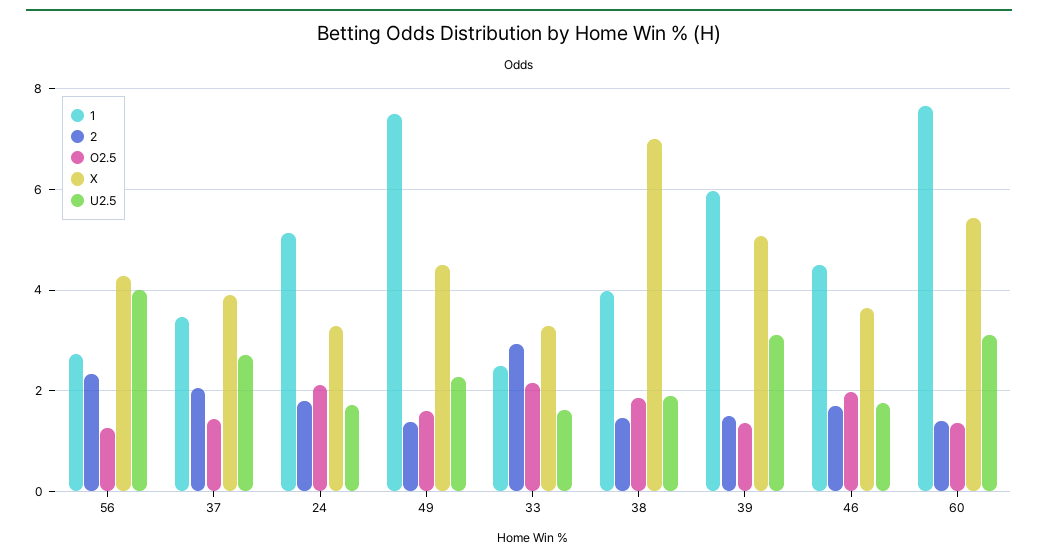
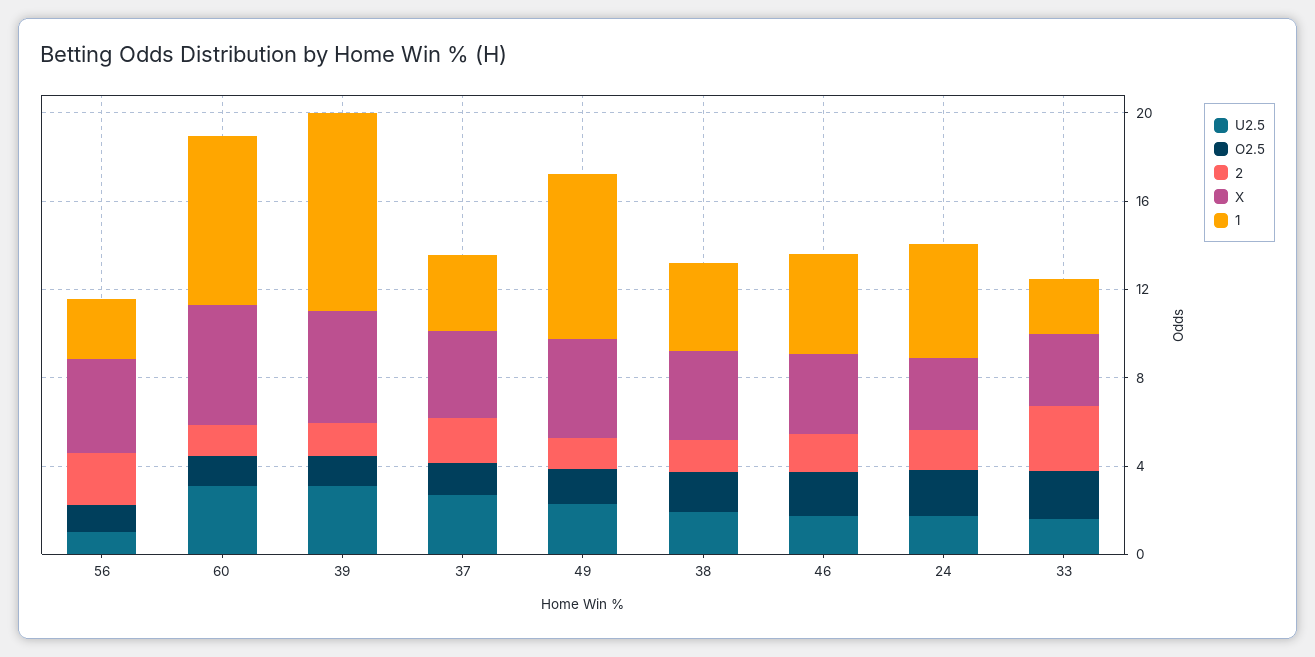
U2.5, 56: 4 -> 1
X, 38: 7 -> 4
1, 39: 6 -> 9

